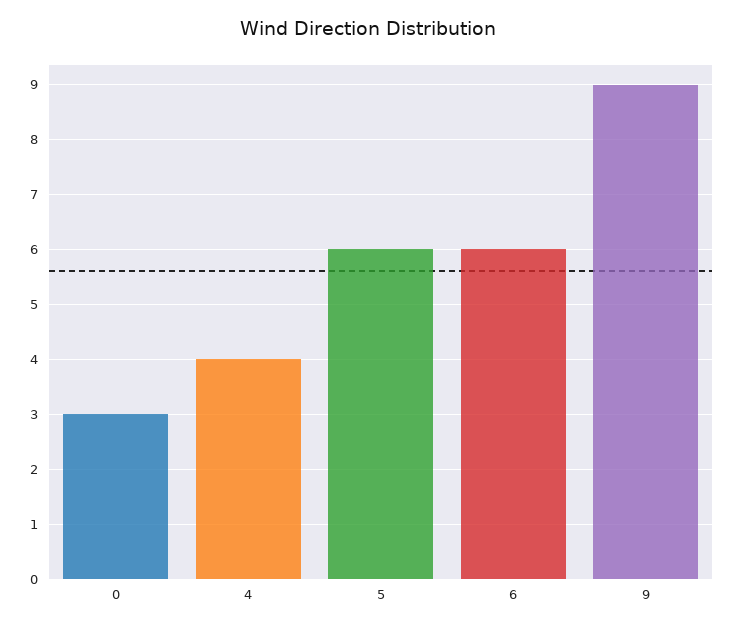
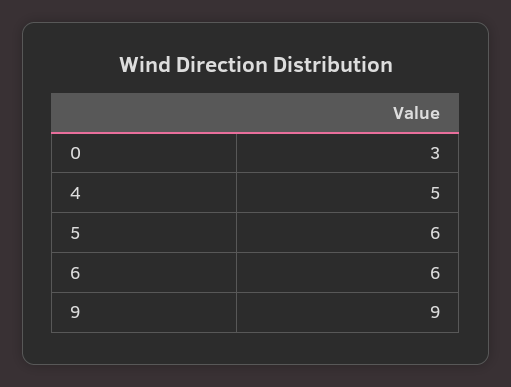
4: 4 -> 5

